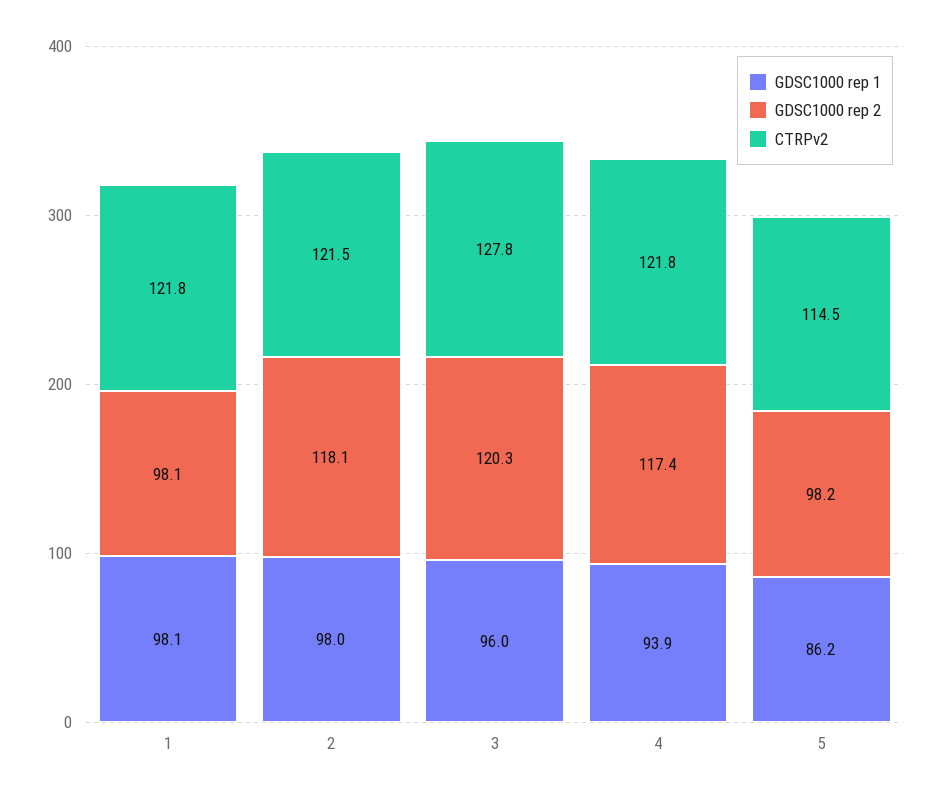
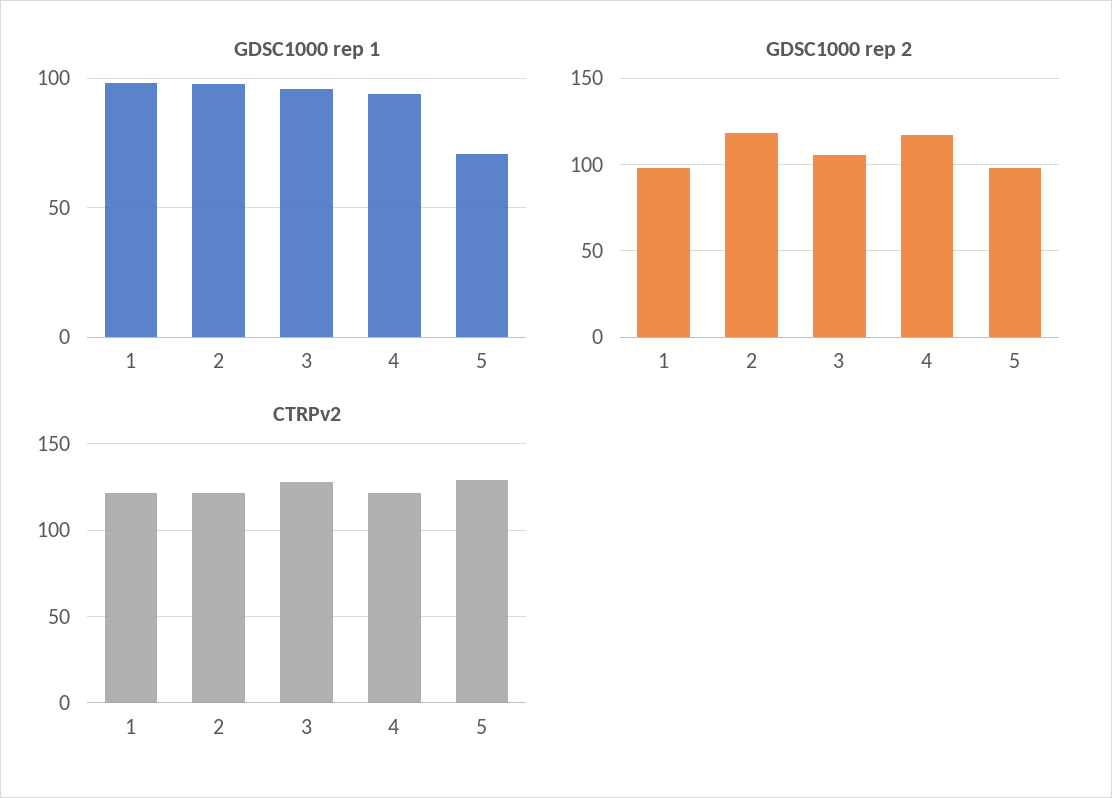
GDSC1000 rep 2, 3: 120.3 -> 105
GDSC1000 rep 1, 5: 86.2 -> 70
CTRPv2, 5: 114.5 -> 130

